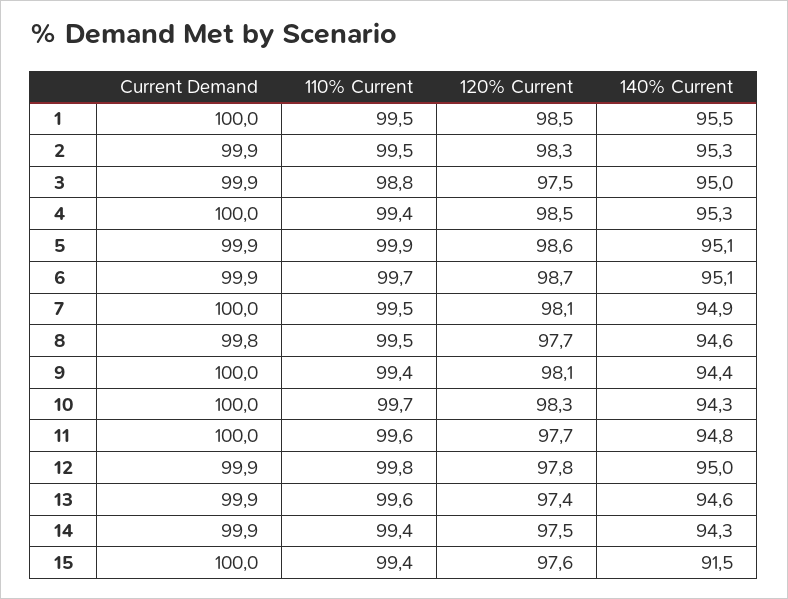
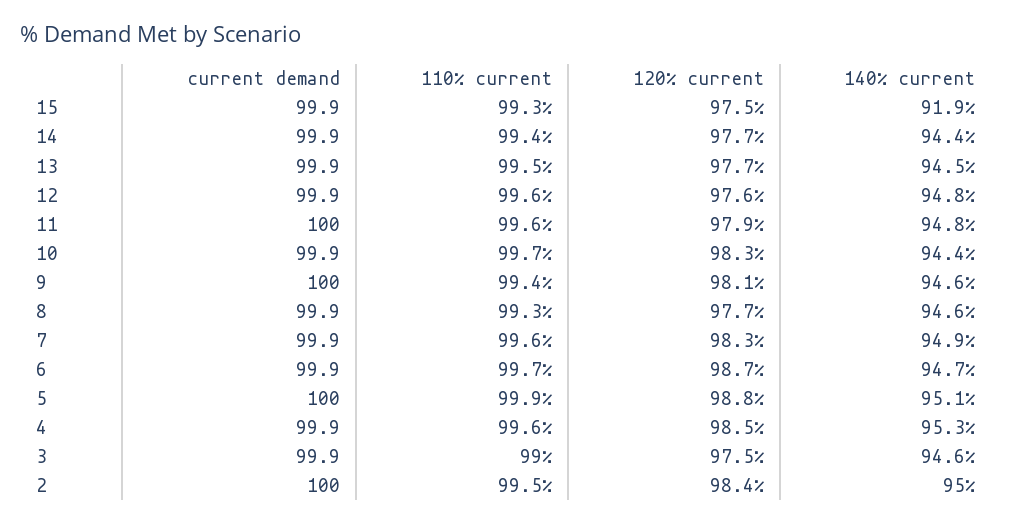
Current Demand, 1: 100 -> none
110% Current, 1: 99.5 -> none
120% Current, 1: 98.5 -> none
140% Current, 1: 95.5 -> none
Current Demand, 2: 99.9 -> 100
120% Current, 2: 98.3 -> 98.4
140% Current, 2: 95.3 -> 95
110% Current, 3: 98.8 -> 99
140% Current, 3: 95 -> 94.6
Current Demand, 4: 100 -> 99.9
110% Current, 4: 99.4 -> 99.6
Current Demand, 5: 99.9 -> 100
120% Current, 5: 98.6 -> 98.8
140% Current, 6: 95.1 -> 94.7
Current Demand, 7: 100 -> 99.9
110% Current, 7: 99.5 -> 99.6
120% Current, 7: 98.1 -> 98.3
Current Demand, 8: 99.8 -> 99.9
110% Current, 8: 99.5 -> 99.3
140% Current, 9: 94.4 -> 94.6
Current Demand, 10: 100 -> 99.9
140% Current, 10: 94.3 -> 94.4
120% Current, 11: 97.7 -> 97.9
110% Current, 12: 99.8 -> 99.6
120% Current, 12: 97.8 -> 97.6
140% Current, 12: 95 -> 94.8
110% Current, 13: 99.6 -> 99.5
120% Current, 13: 97.4 -> 97.7
140% Current, 13: 94.6 -> 94.5
120% Current, 14: 97.5 -> 97.7
140% Current, 14: 94.3 -> 94.4
Current Demand, 15: 100 -> 99.9
110% Current, 15: 99.4 -> 99.3
120% Current, 15: 97.6 -> 97.5
140% Current, 15: 91.5 -> 91.9

